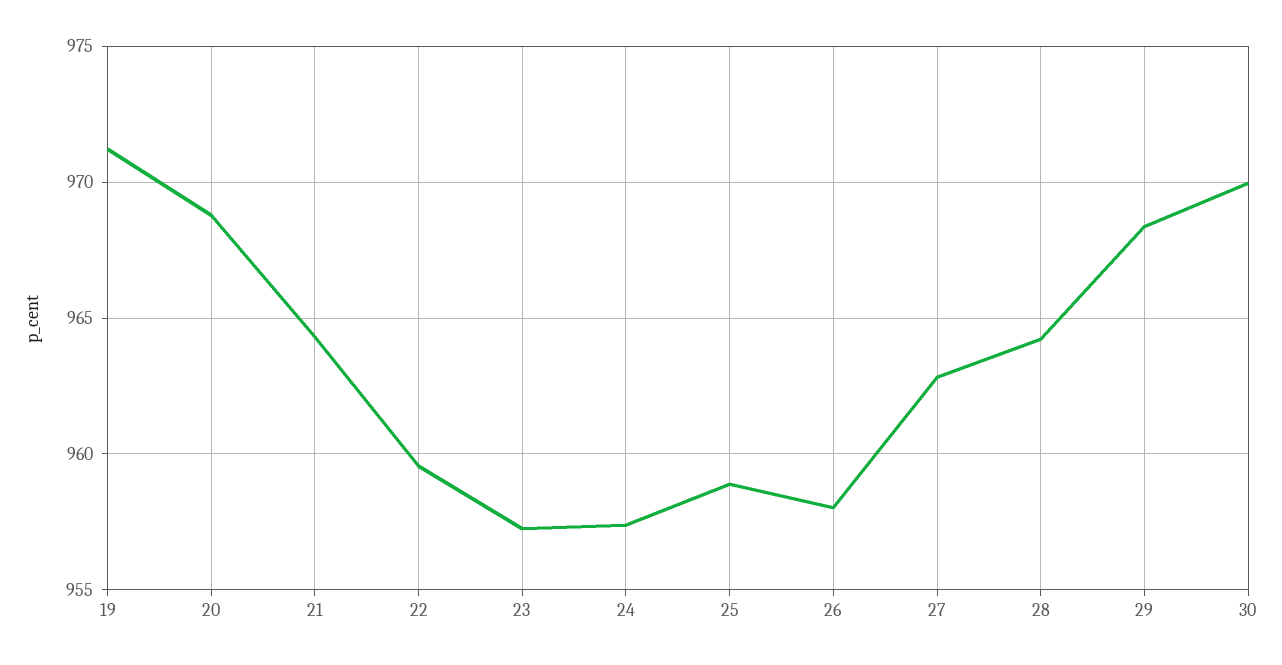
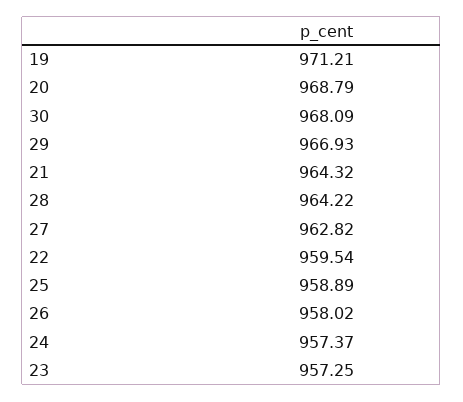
29: 968.5 -> 966.93
30: 970 -> 968.09

